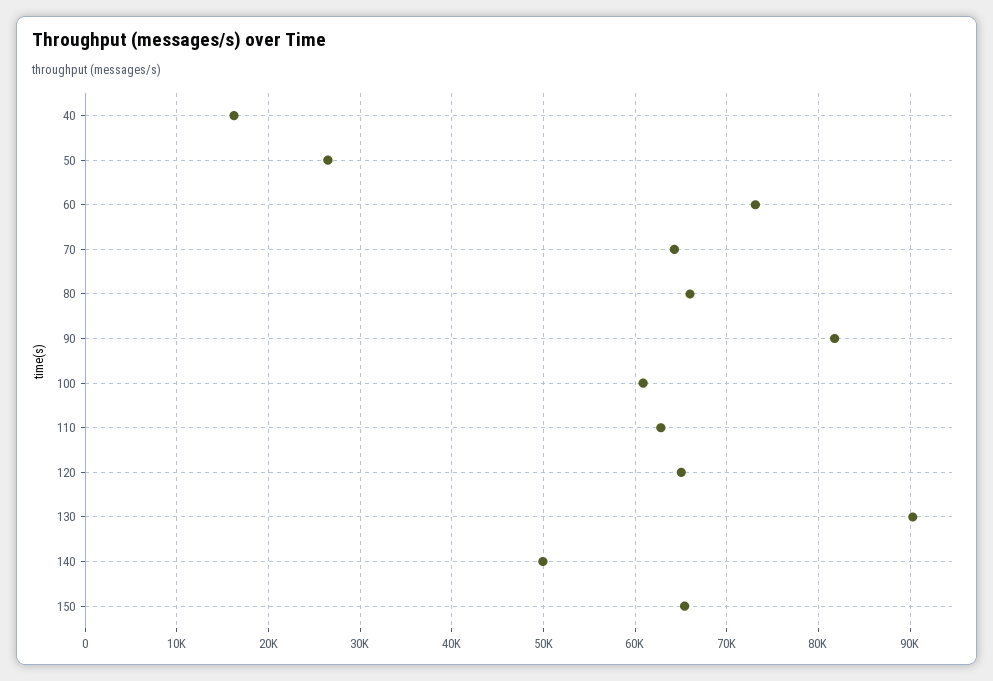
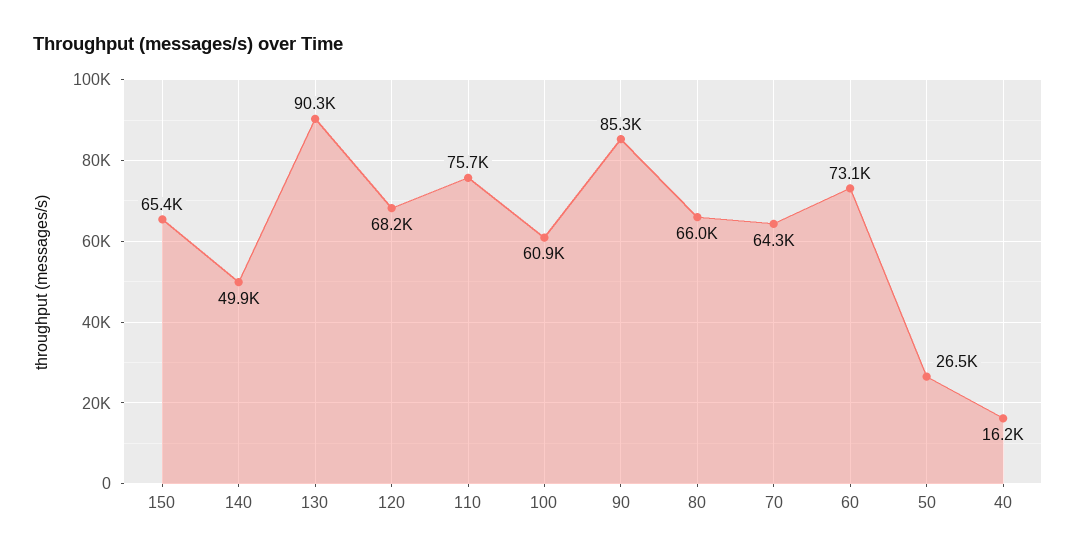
90: 82000 -> 85300
110: 63000 -> 75700
120: 65000 -> 68200

